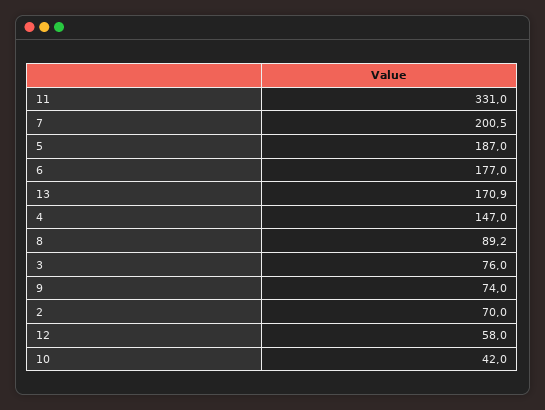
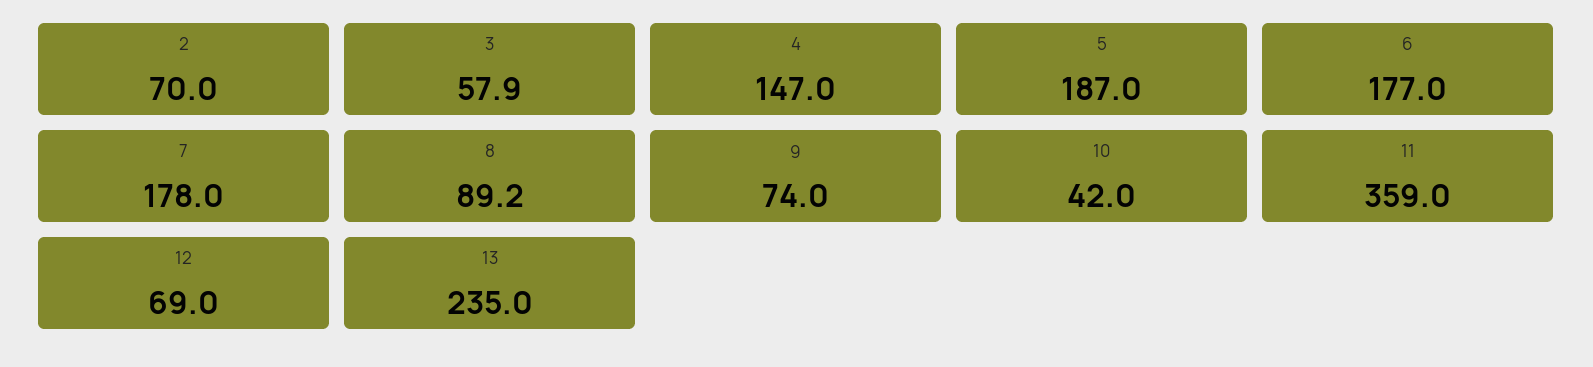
11: 331 -> 359
7: 200.5 -> 178
13: 170.9 -> 235
3: 76 -> 57.9
12: 58 -> 69

